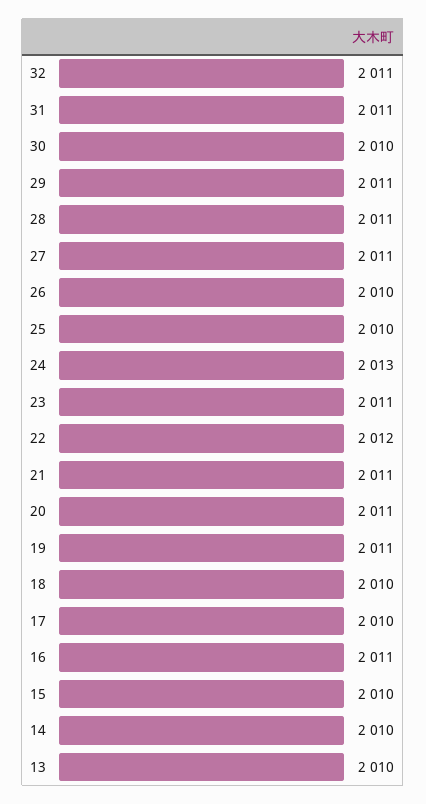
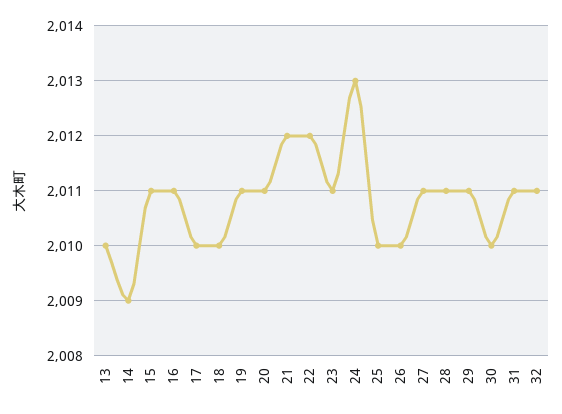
21: 2011 -> 2012
15: 2010 -> 2011
14: 2010 -> 2009

